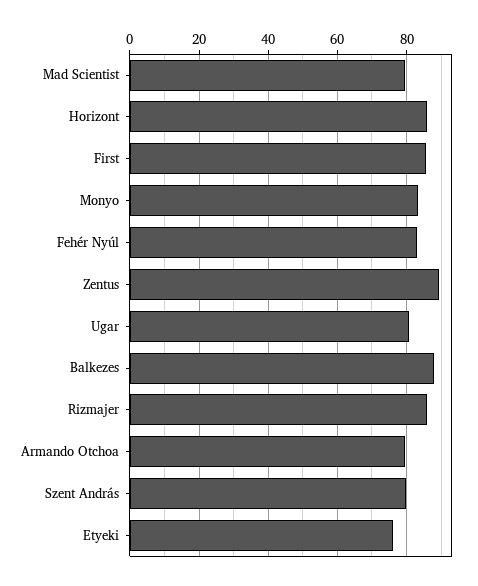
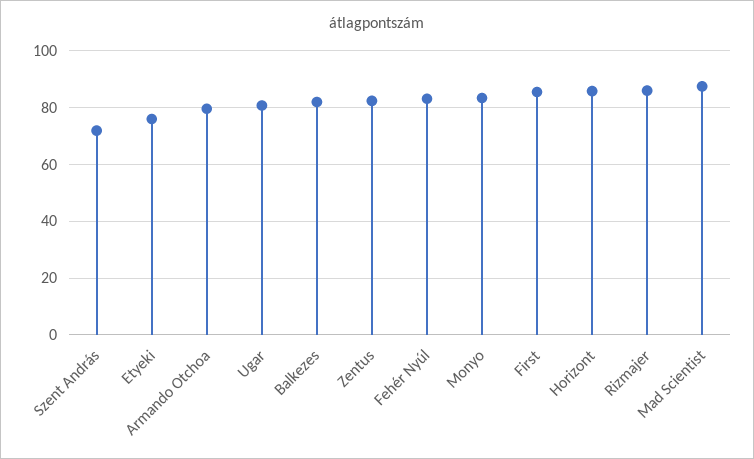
Mad Scientist: 80 -> 87.5
Zentus: 90 -> 82.5
Balkezes: 88 -> 82.5
Szent András: 80 -> 72.5

